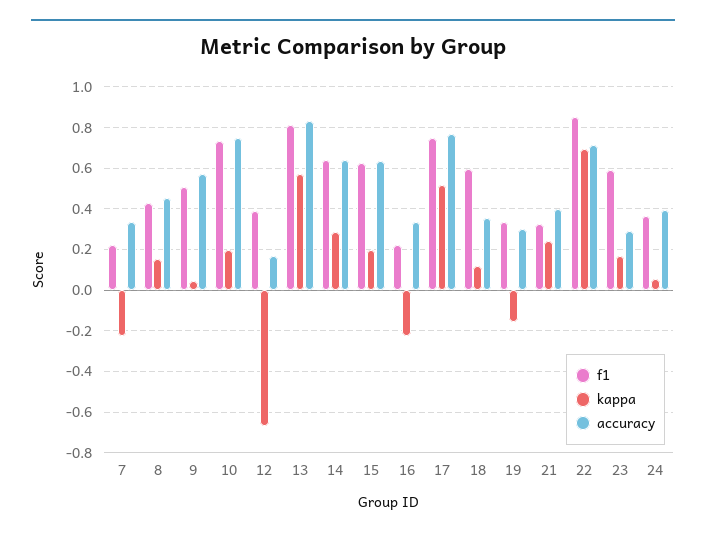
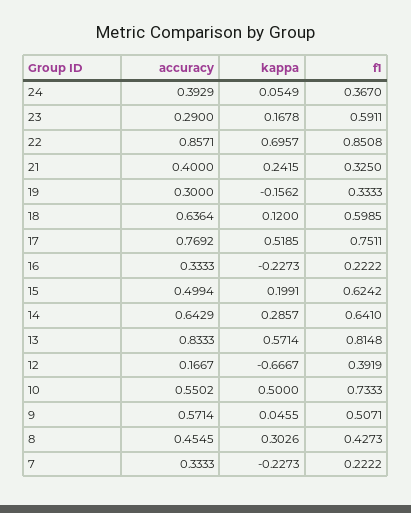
kappa, 8: 0.15 -> 0.3026
kappa, 10: 0.2 -> 0.5
accuracy, 10: 0.75 -> 0.5502
accuracy, 15: 0.65 -> 0.4994
accuracy, 18: 0.35 -> 0.6364
accuracy, 22: 0.7 -> 0.8571

